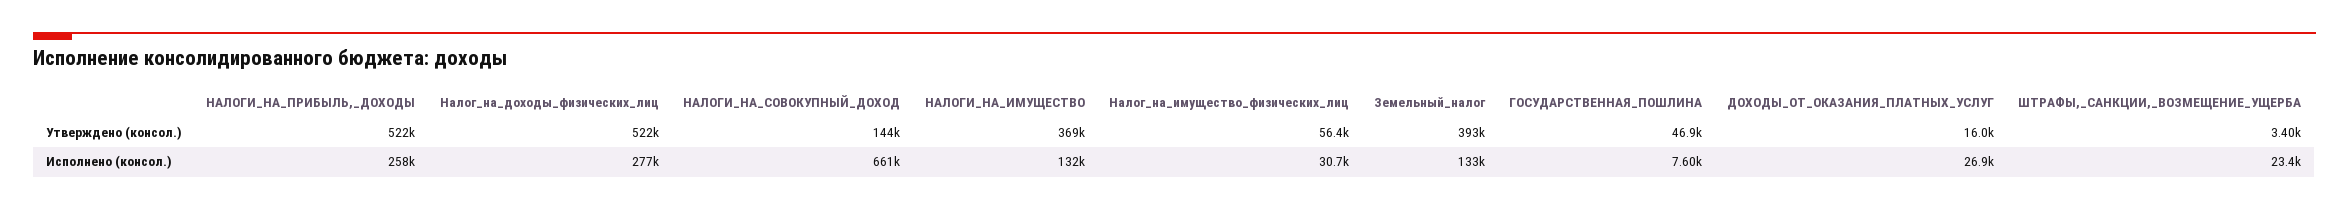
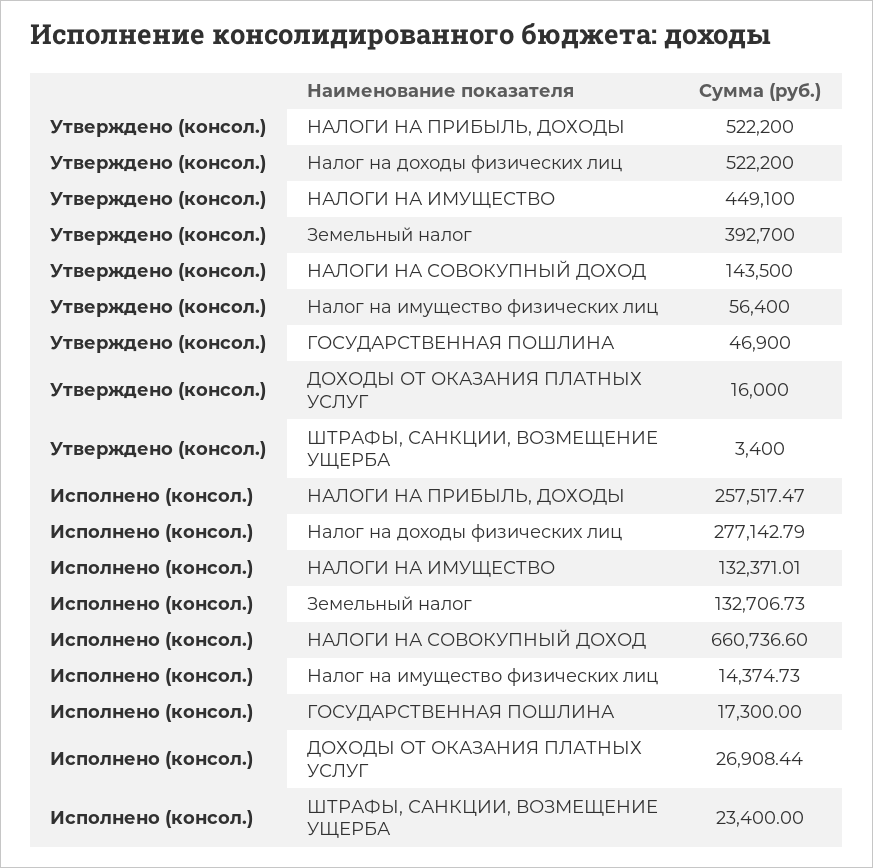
НАЛОГИ_НА_ИМУЩЕСТВО, Утверждено (консол.): 369000 -> 449100
Налог_на_имущество_физических_лиц, Исполнено (консол.): 30700 -> 14374.73
ГОСУДАРСТВЕННАЯ_ПОШЛИНА, Исполнено (консол.): 7600 -> 17300

